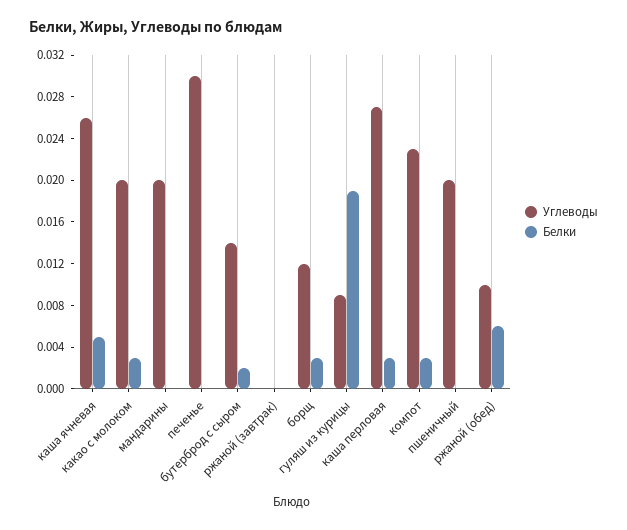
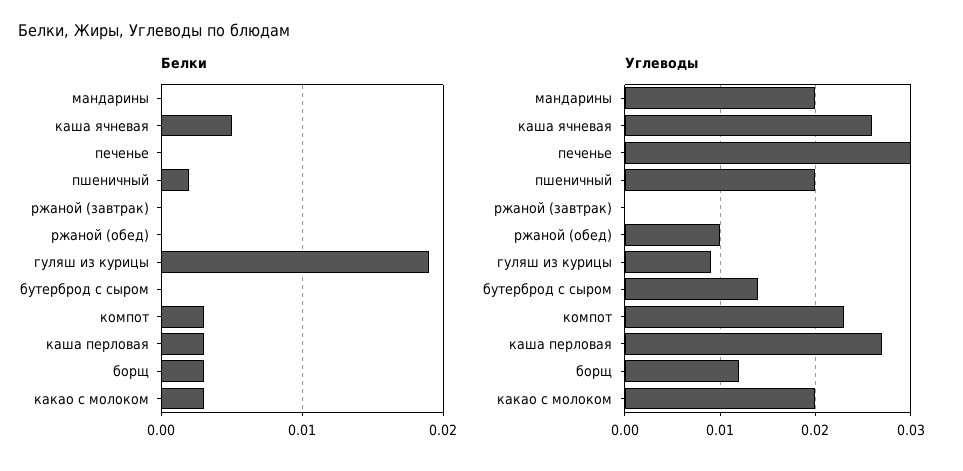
Белки, бутерброд с сыром: 0.002 -> 0
Белки, пшеничный: 0 -> 0.002
Белки, ржаной (обед): 0.006 -> 0

